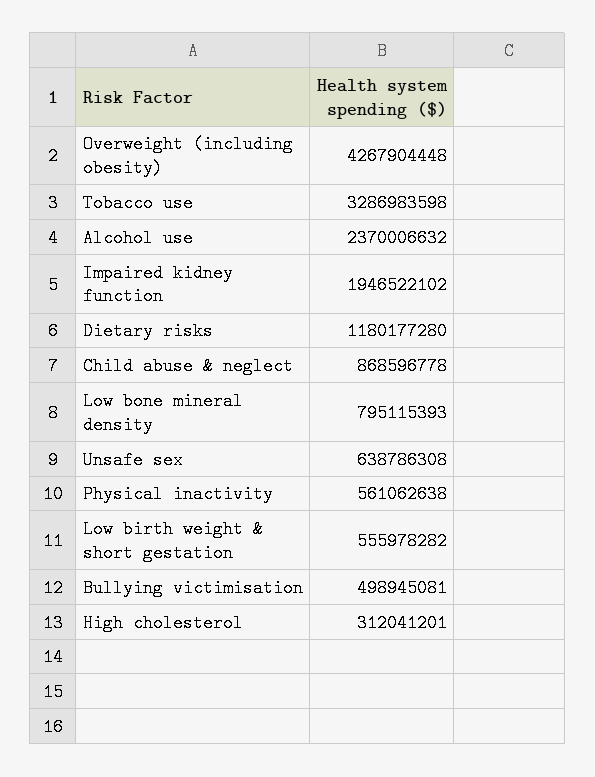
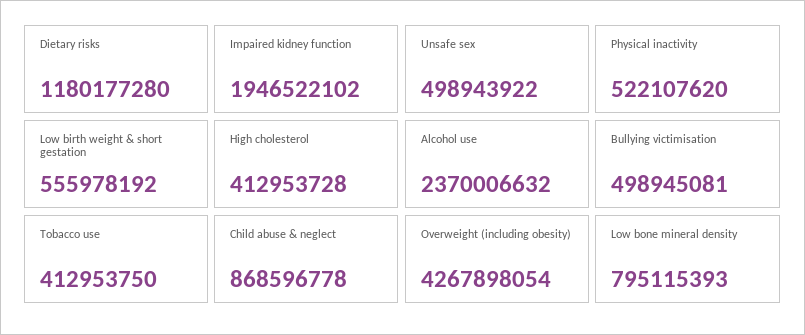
Overweight (including obesity): 4267904448 -> 4267898054
Tobacco use: 3286983598 -> 412953750
Unsafe sex: 638786308 -> 498943922
Physical inactivity: 561062638 -> 522107620
Low birth weight & short gestation: 555978282 -> 555978192
High cholesterol: 312041201 -> 412953728

